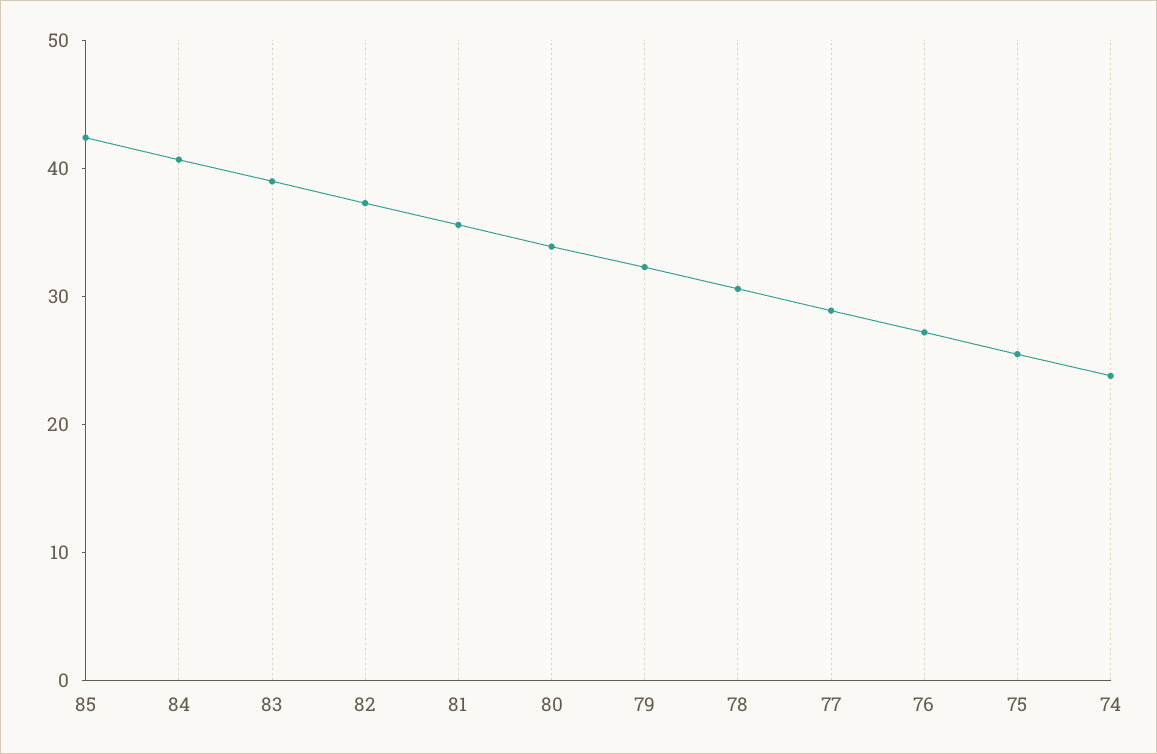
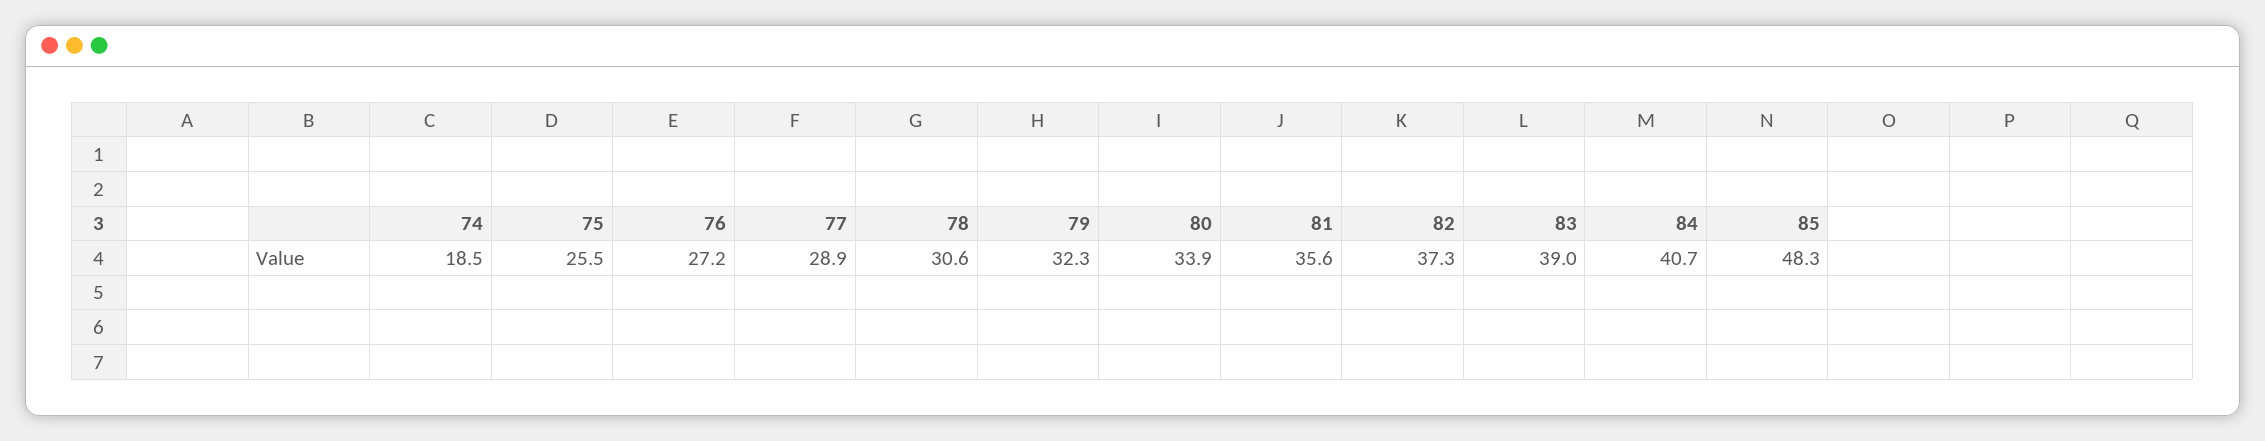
85: 42 -> 48.3
74: 24 -> 18.5

